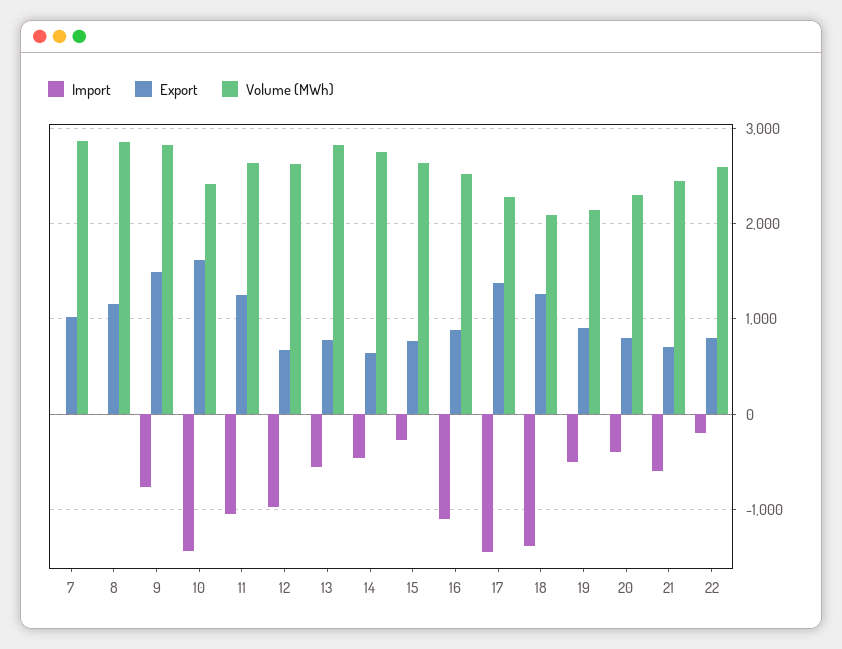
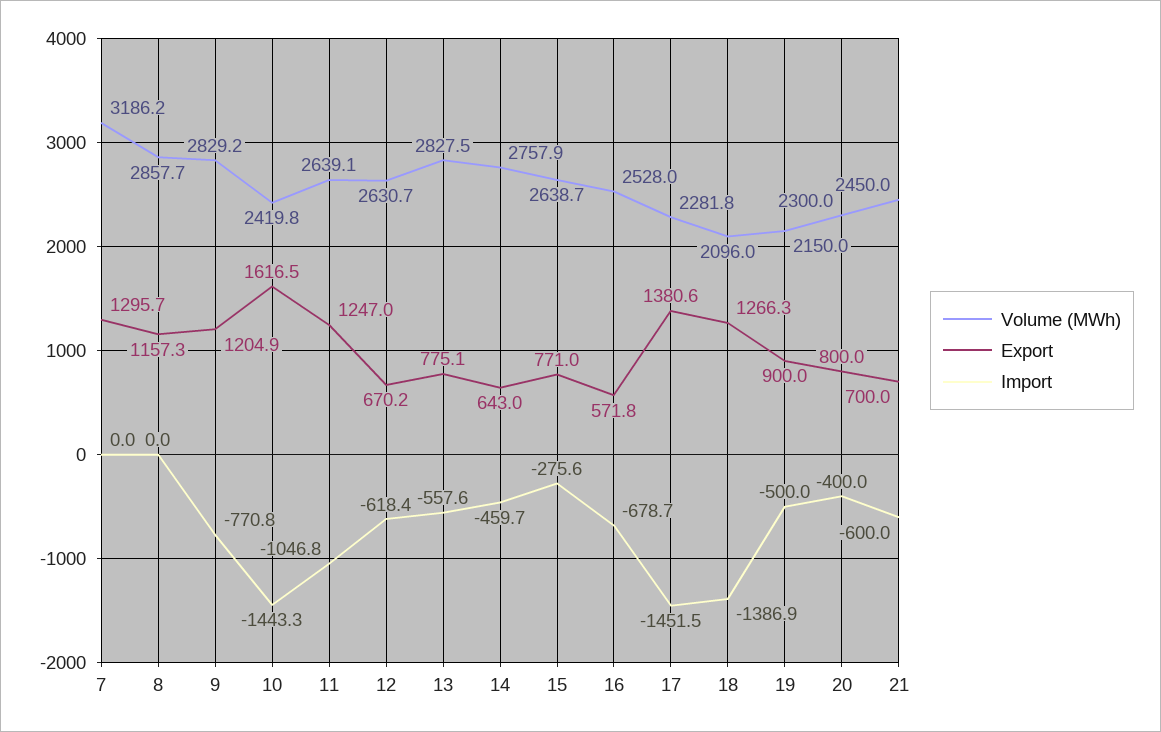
Export, 7: 1000 -> 1295.7
Volume (MWh), 7: 2900 -> 3186.2
Export, 9: 1500 -> 1204.9
Import, 12: -1000 -> -618.4
Import, 16: -1100 -> -678.7
Export, 16: 900 -> 571.8
Import, 22: -200 -> none
Export, 22: 800 -> none
Volume (MWh), 22: 2600 -> none

